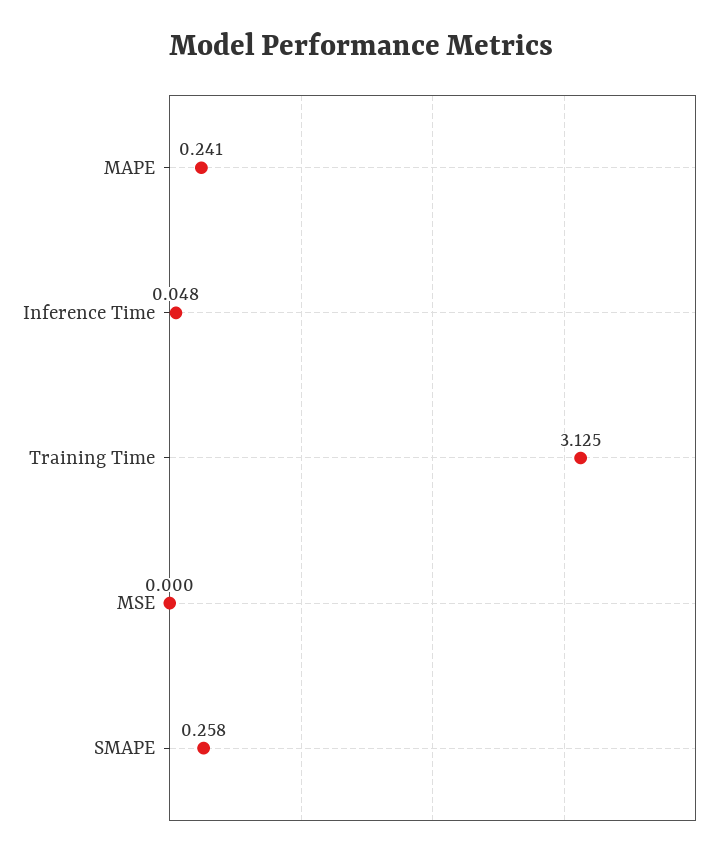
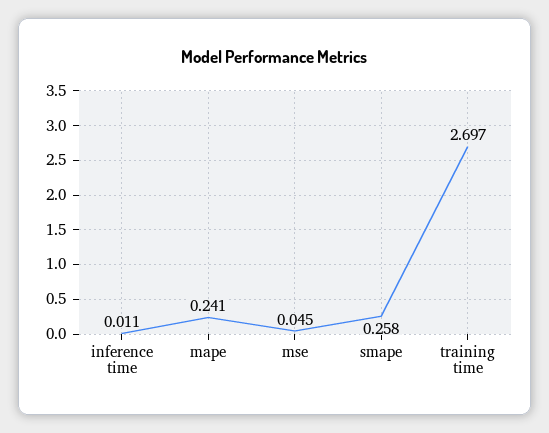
Inference Time: 0.048 -> 0.011
Training Time: 3.125 -> 2.697
MSE: 0 -> 0.045

